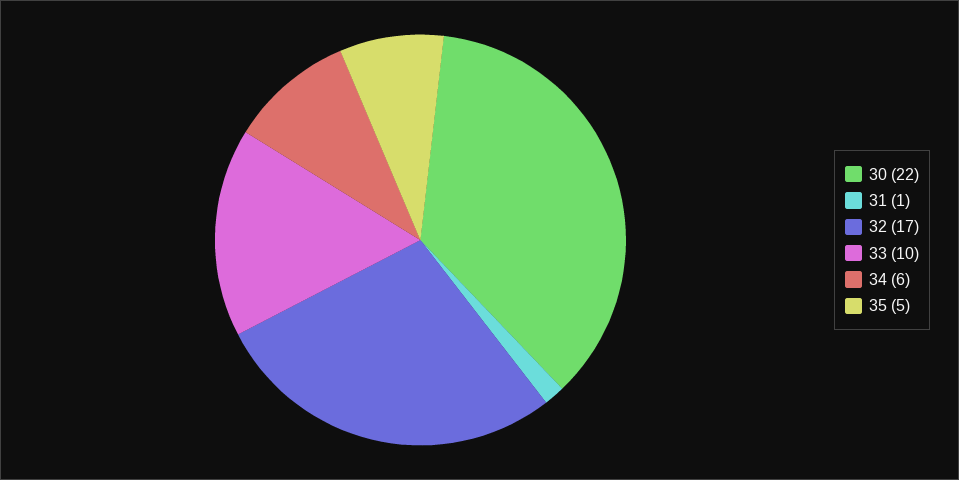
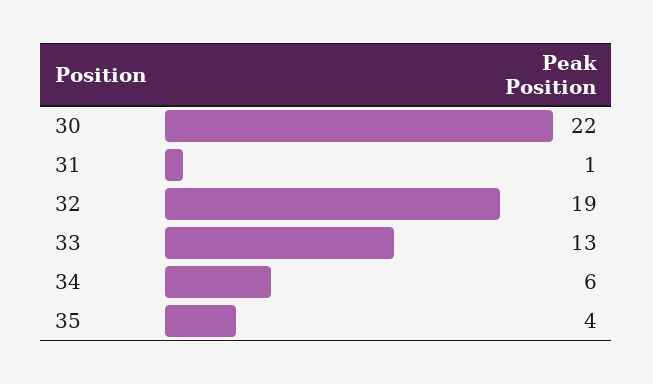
32: 17 -> 19
33: 10 -> 13
35: 5 -> 4

